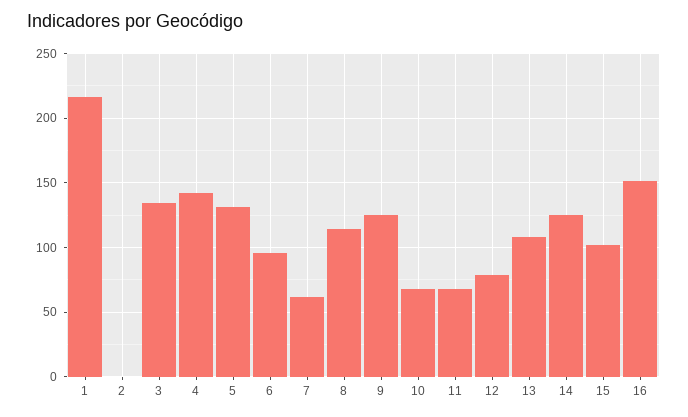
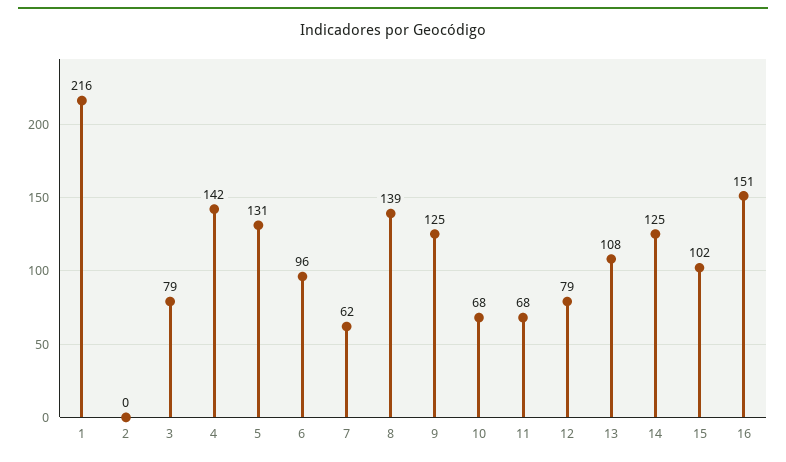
3: 135 -> 79
8: 115 -> 139

